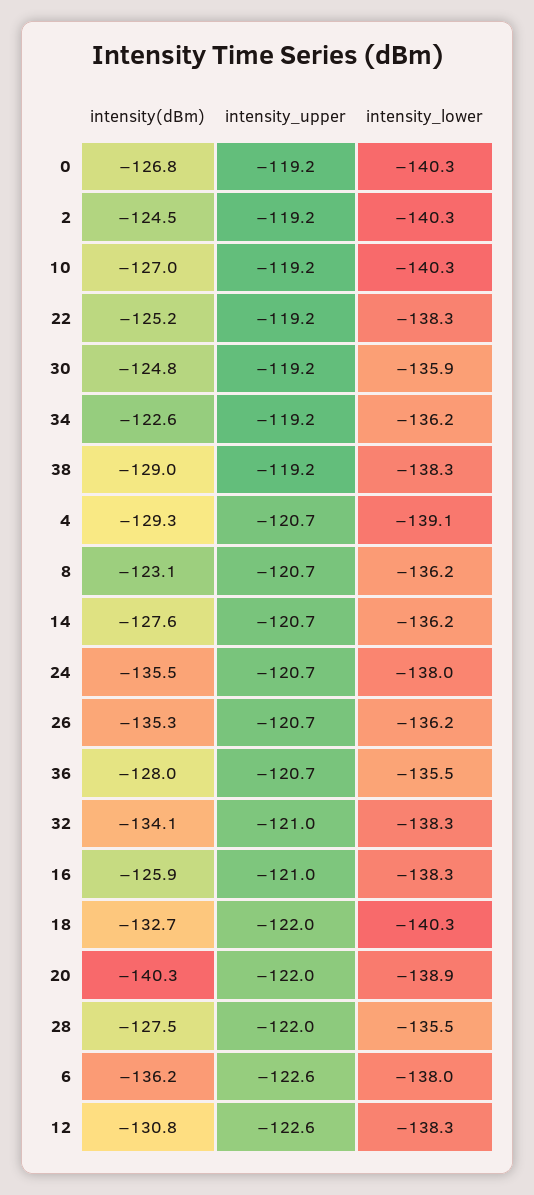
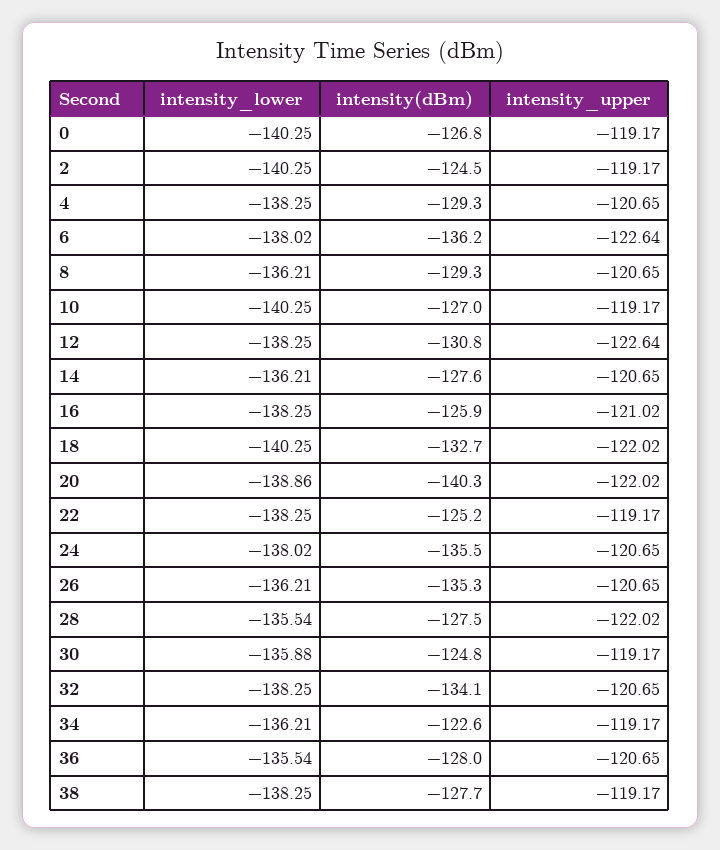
intensity(dBm), 38: -129 -> -127.7
intensity_lower, 4: -139.1 -> -138.25
intensity(dBm), 8: -123.1 -> -129.3
intensity_upper, 32: -121 -> -120.65

